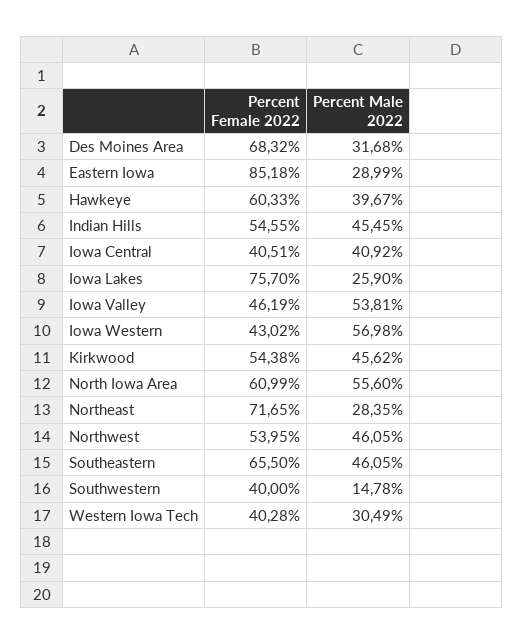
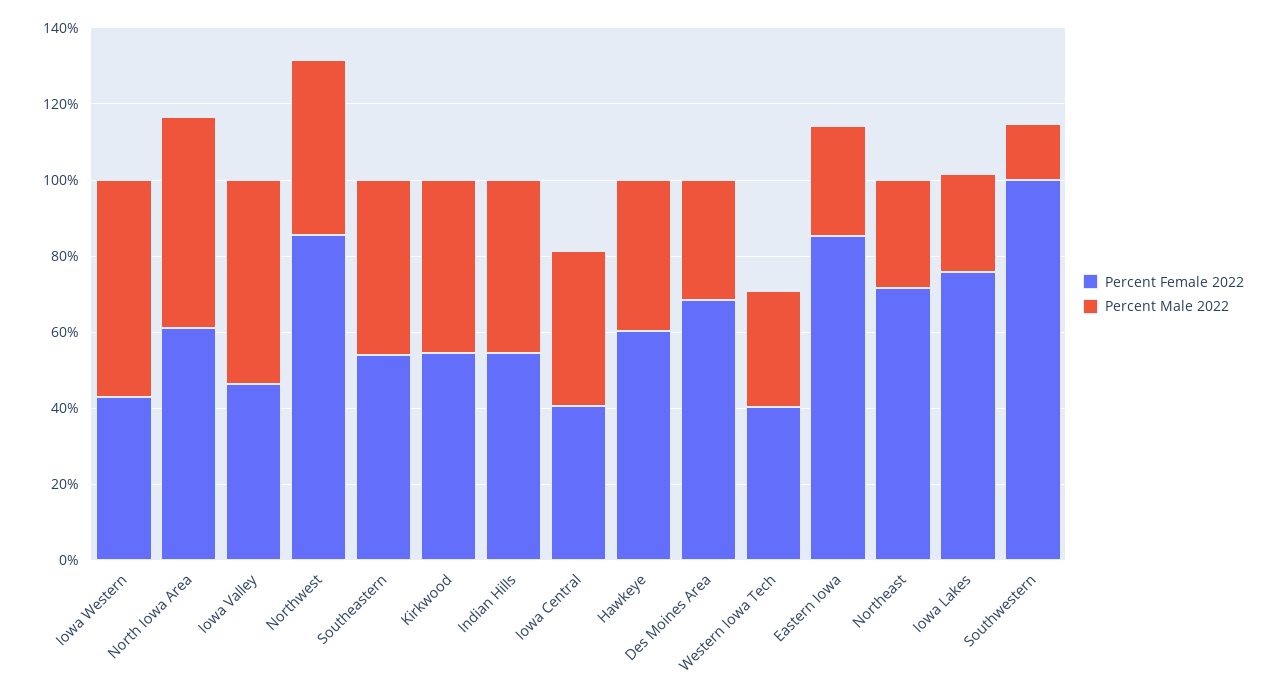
Percent Female 2022, Northwest: 53.95 -> 85
Percent Female 2022, Southeastern: 65.5 -> 55
Percent Female 2022, Southwestern: 40 -> 100

